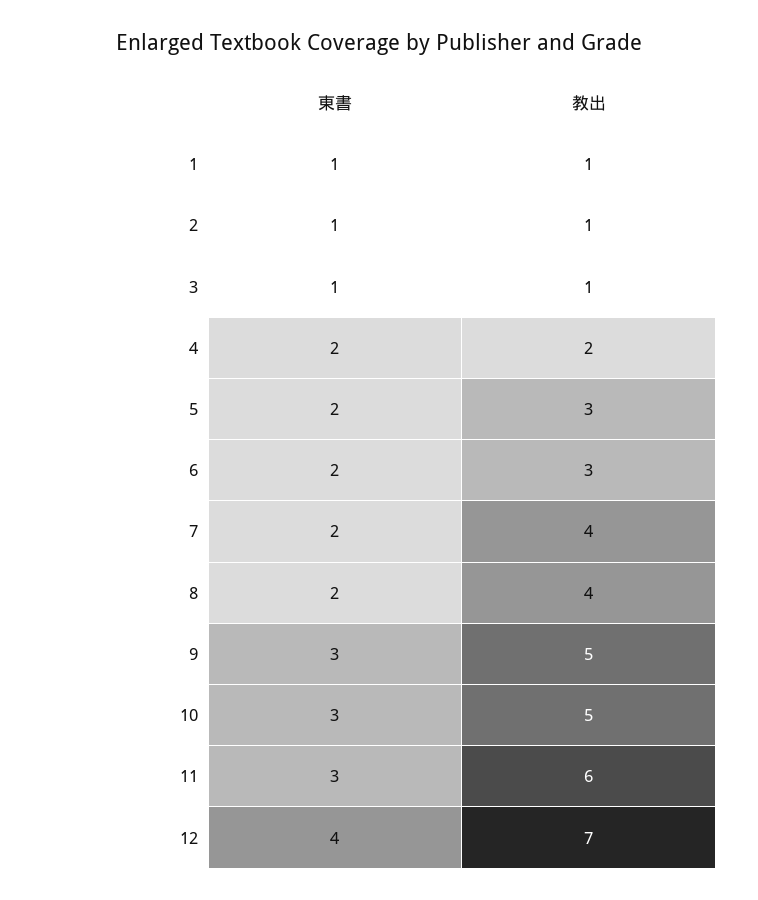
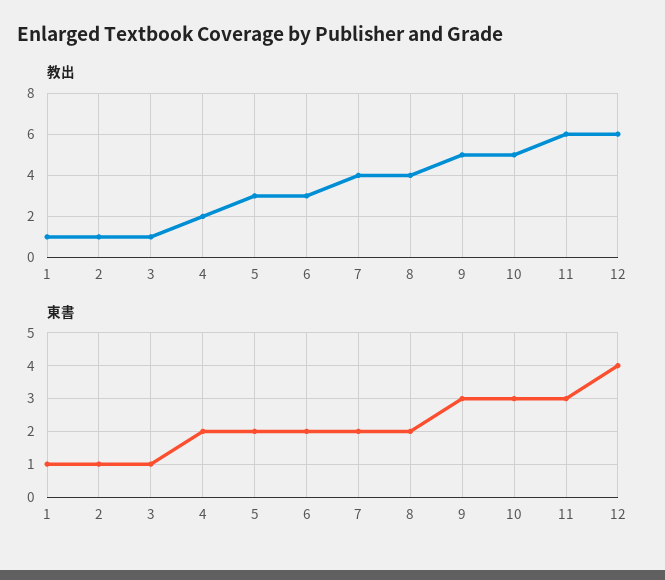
教出, 12: 7 -> 6

